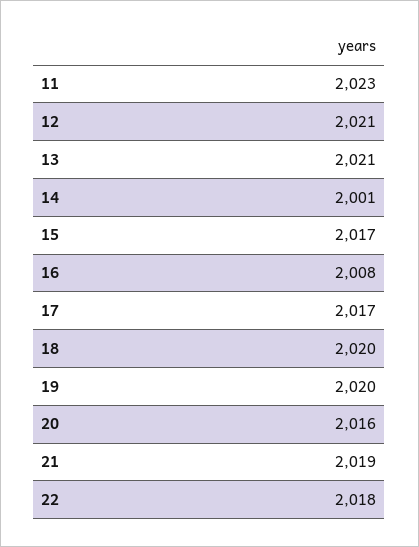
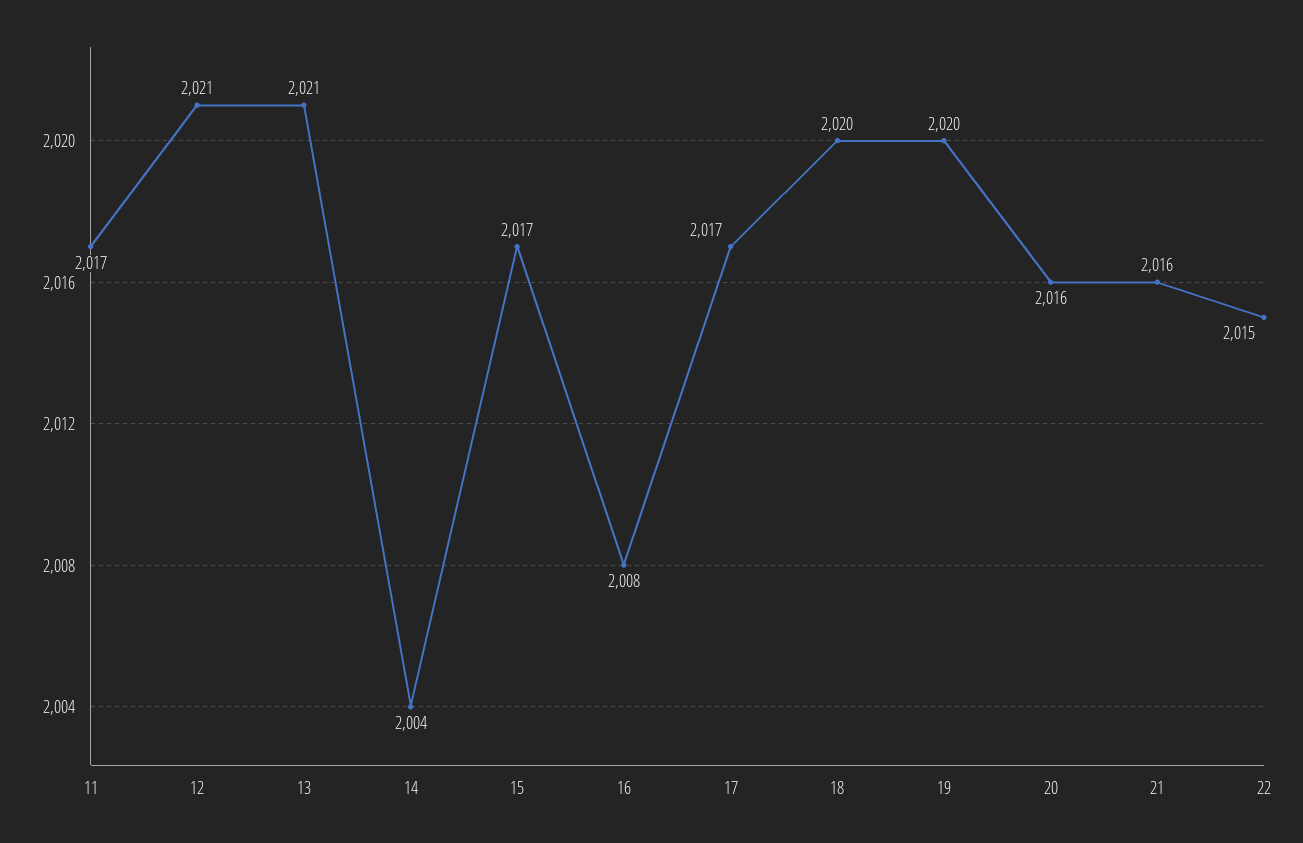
11: 2023 -> 2017
14: 2001 -> 2004
21: 2019 -> 2016
22: 2018 -> 2015

